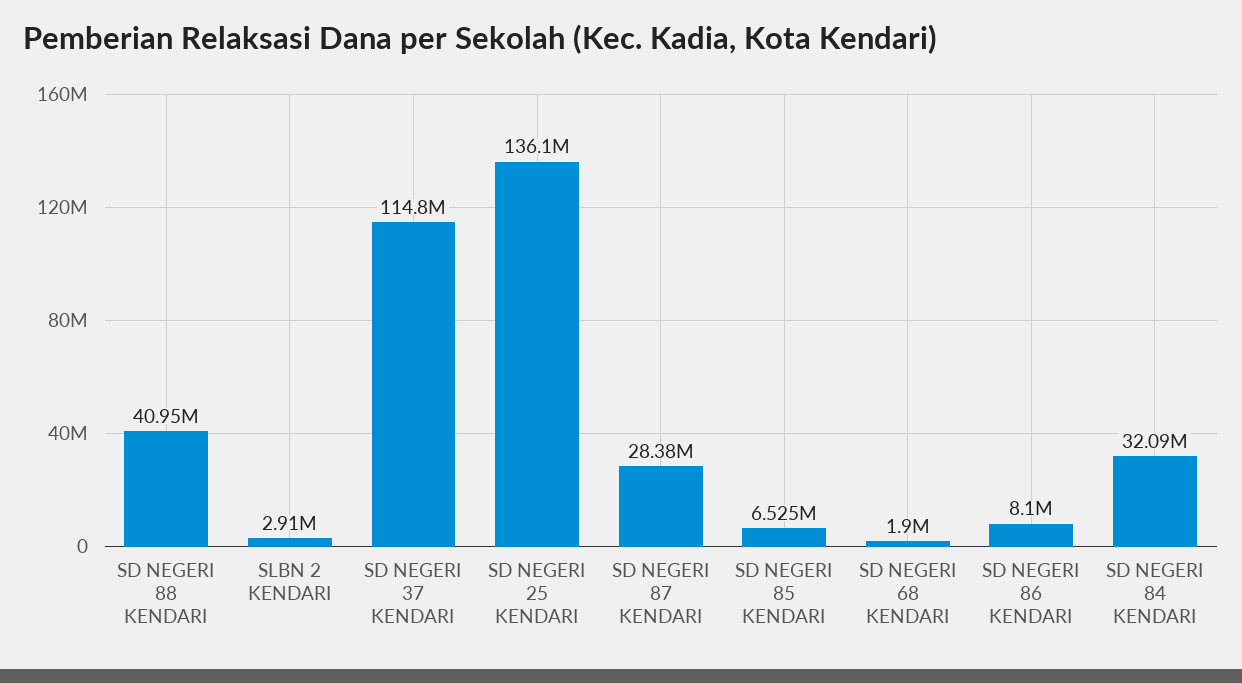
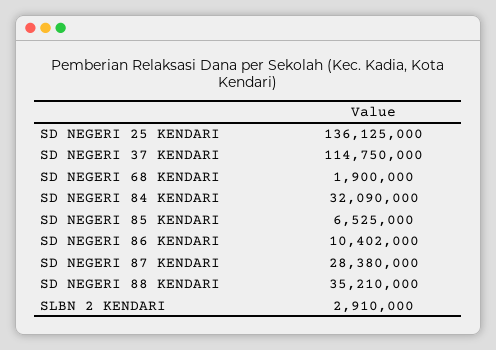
SD NEGERI 88 KENDARI: 40950000 -> 35210000
SD NEGERI 86 KENDARI: 8100000 -> 10402000

